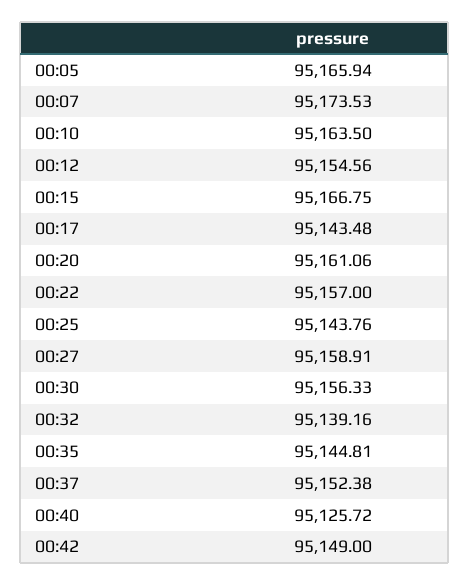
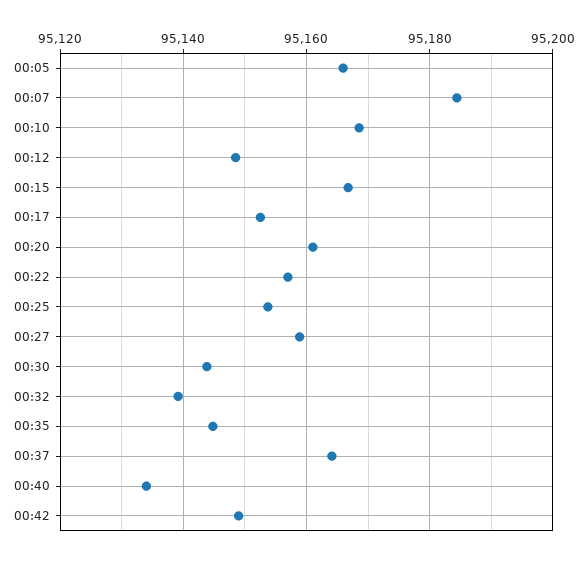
00:07: 95173.53 -> 95184
00:10: 95163.5 -> 95168
00:12: 95154.56 -> 95148
00:17: 95143.48 -> 95152
00:25: 95143.76 -> 95154
00:30: 95156.33 -> 95144
00:37: 95152.38 -> 95164
00:40: 95125.72 -> 95134

